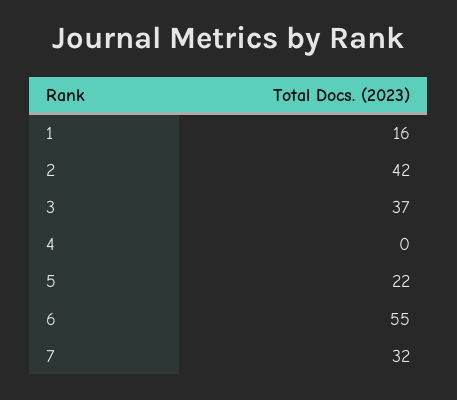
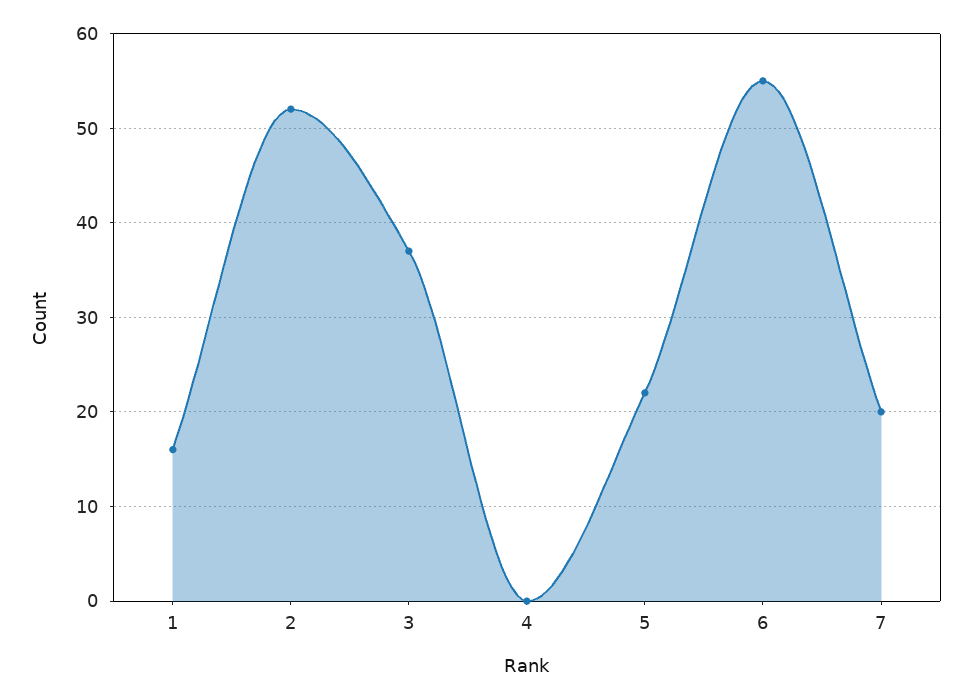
2: 42 -> 52
7: 32 -> 20

